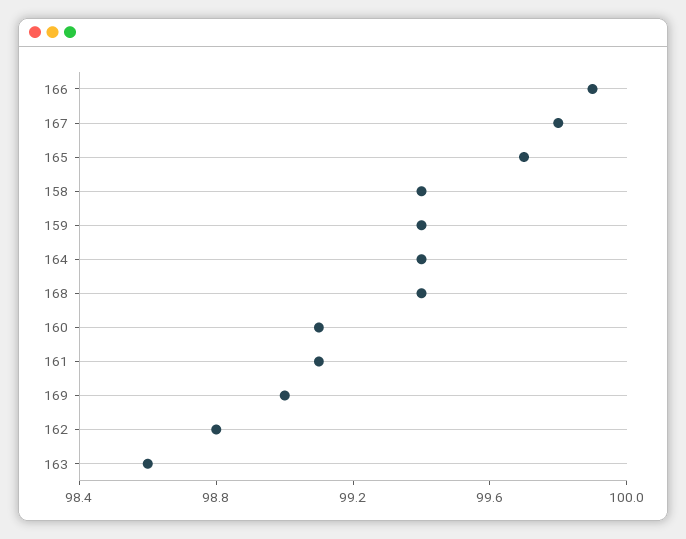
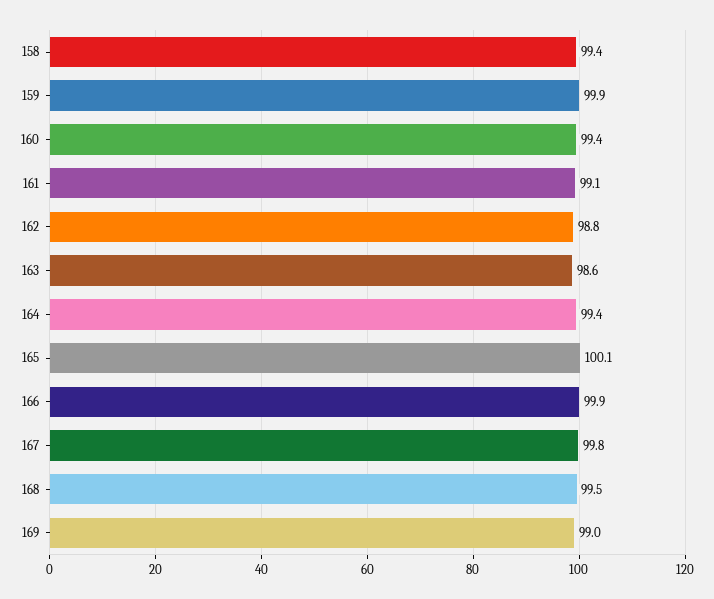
165: 99.7 -> 100.1
159: 99.4 -> 99.9
168: 99.4 -> 99.5
160: 99.1 -> 99.4

